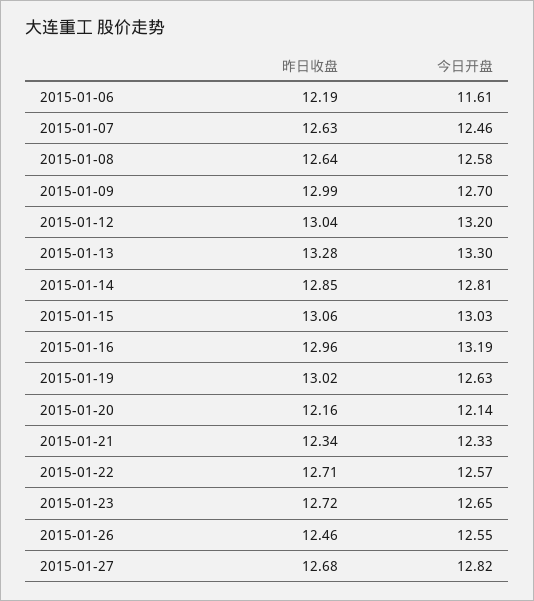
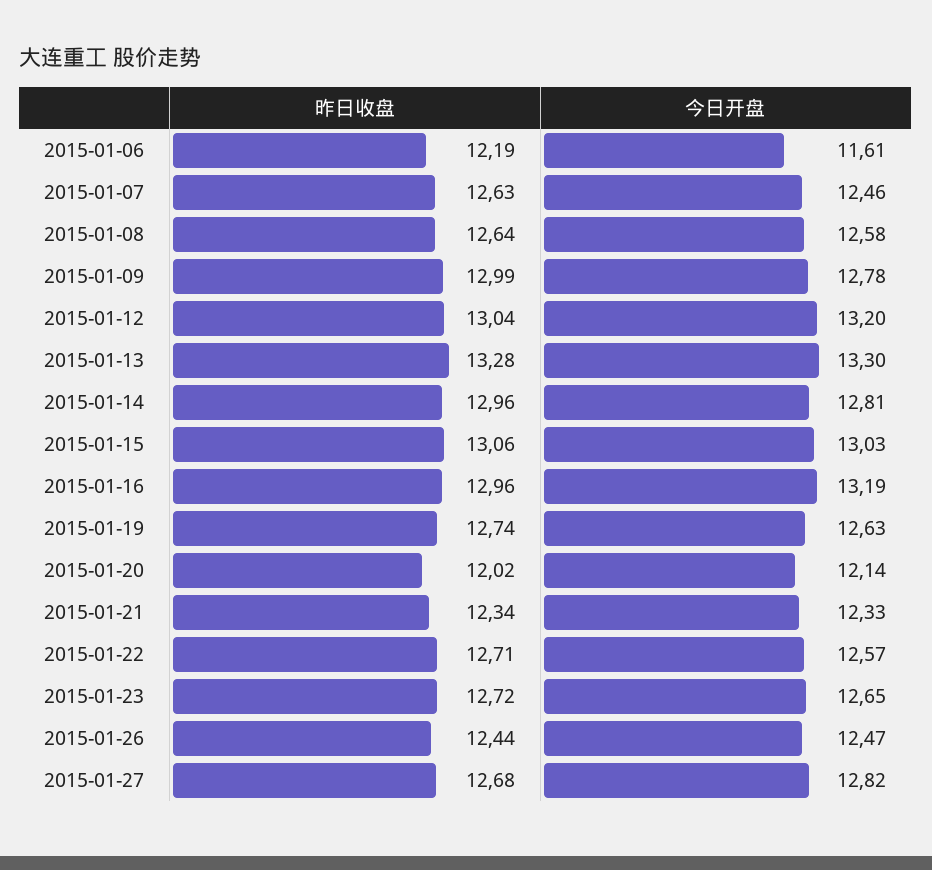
今日开盘, 2015-01-09: 12.7 -> 12.78
昨日收盘, 2015-01-14: 12.85 -> 12.96
昨日收盘, 2015-01-19: 13.02 -> 12.74
昨日收盘, 2015-01-20: 12.16 -> 12.02
昨日收盘, 2015-01-26: 12.46 -> 12.44
今日开盘, 2015-01-26: 12.55 -> 12.47

